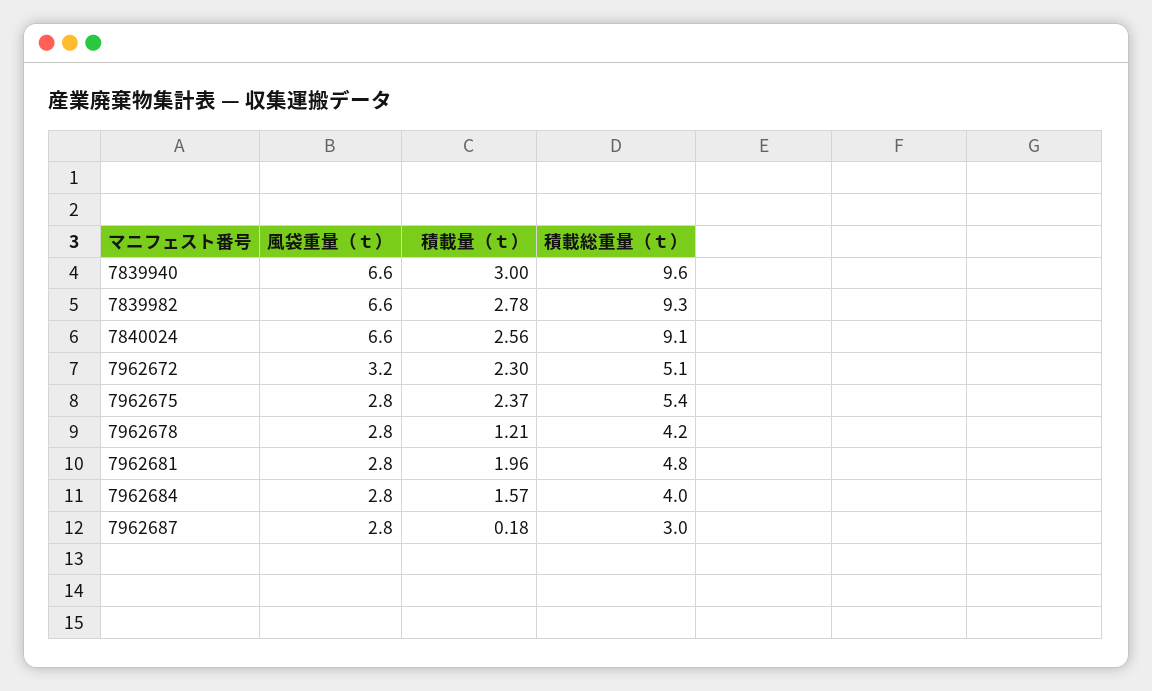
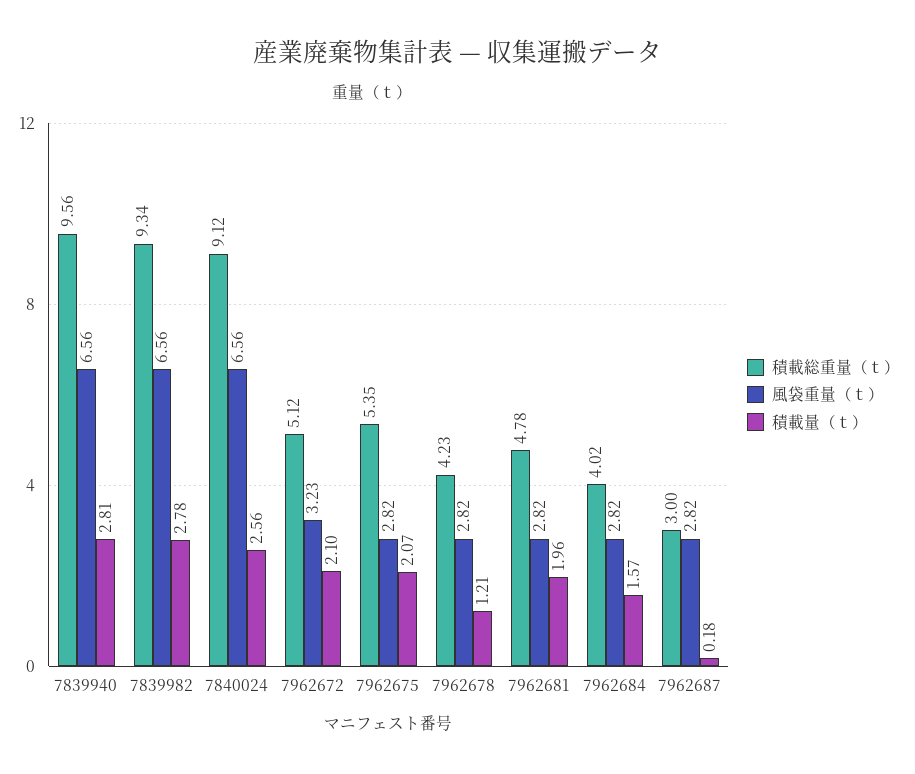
積載量（ｔ）, 7839940: 3 -> 2.81
積載量（ｔ）, 7962672: 2.3 -> 2.1
積載量（ｔ）, 7962675: 2.37 -> 2.07

